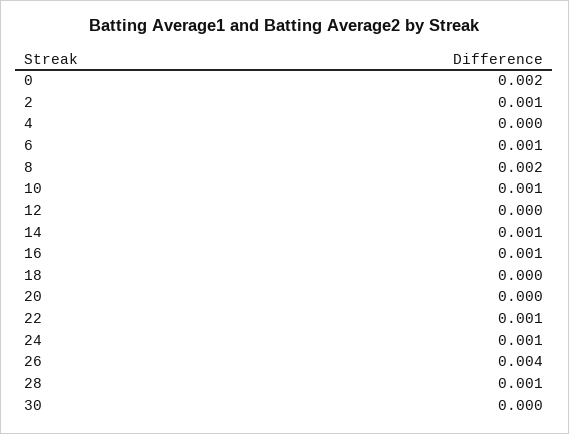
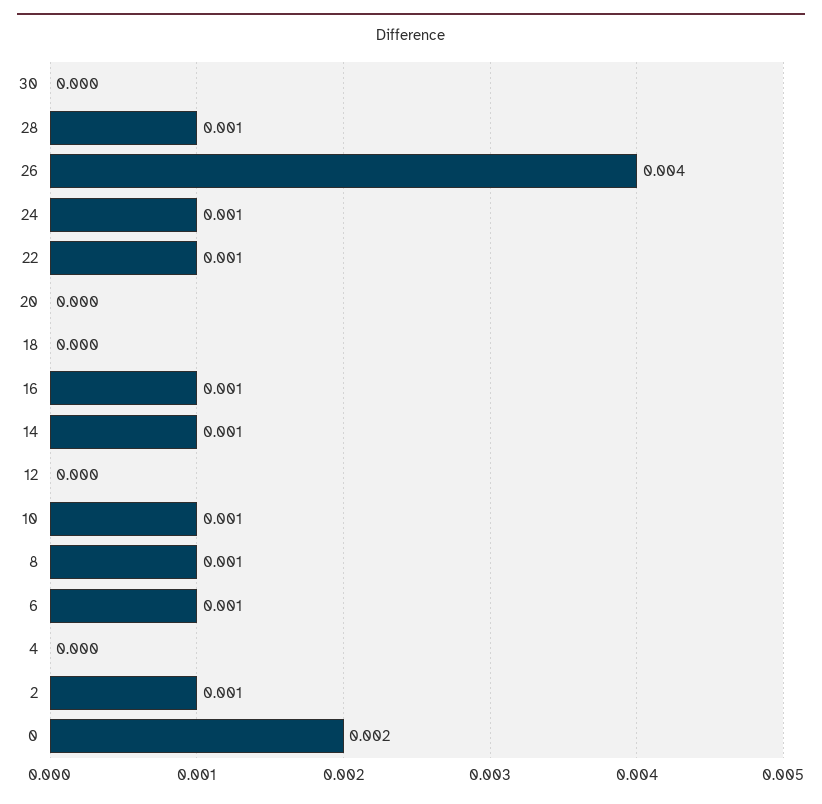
8: 0.002 -> 0.001

